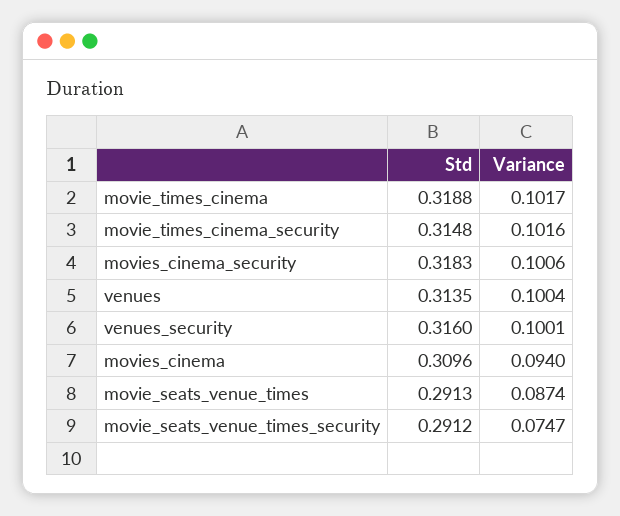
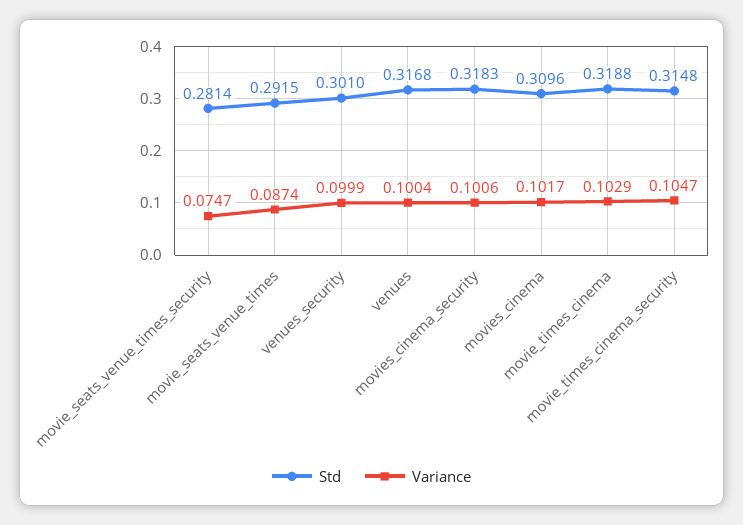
Variance, movie_times_cinema: 0.1017 -> 0.1029
Variance, movie_times_cinema_security: 0.1016 -> 0.1047
Std, venues: 0.3135 -> 0.3168
Std, venues_security: 0.316 -> 0.301
Variance, venues_security: 0.1001 -> 0.0999
Variance, movies_cinema: 0.094 -> 0.1017
Std, movie_seats_venue_times: 0.2913 -> 0.2915
Std, movie_seats_venue_times_security: 0.2912 -> 0.2814

